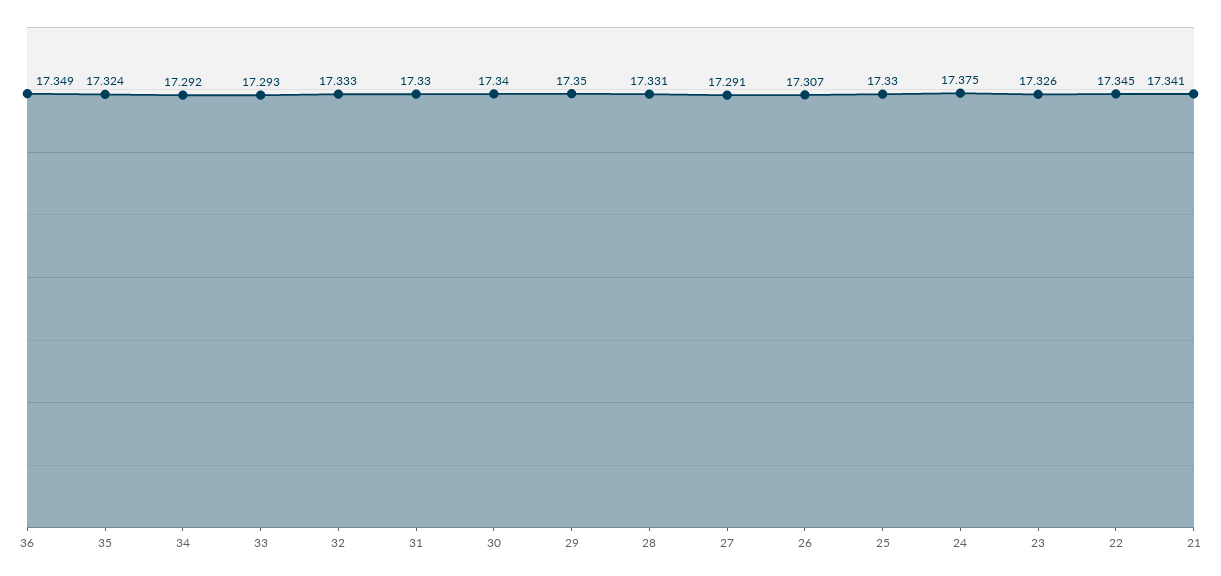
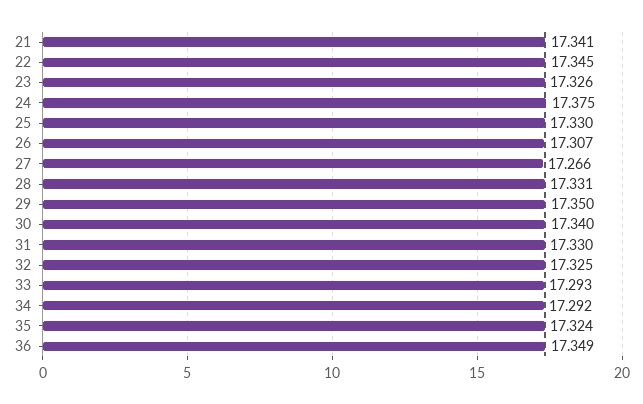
32: 17.333 -> 17.325
27: 17.291 -> 17.266

